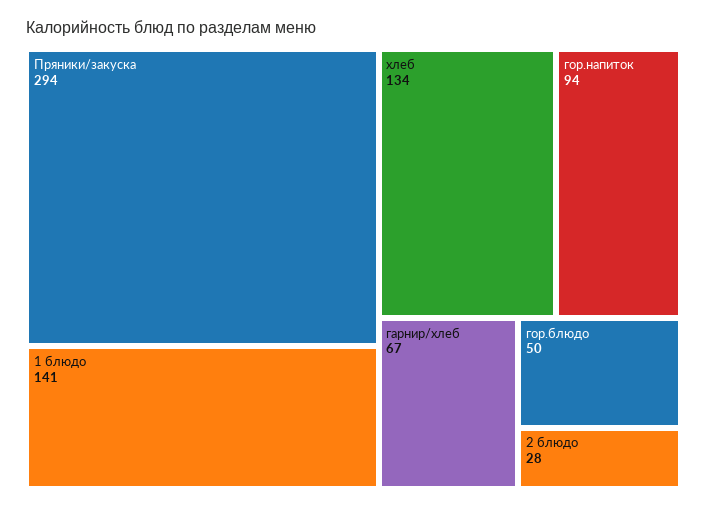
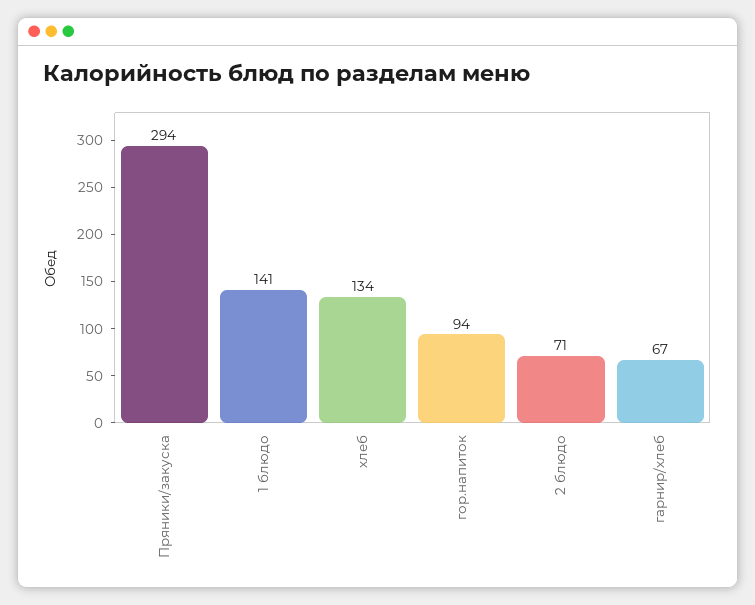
гор.блюдо: 50 -> none
2 блюдо: 28 -> 71

